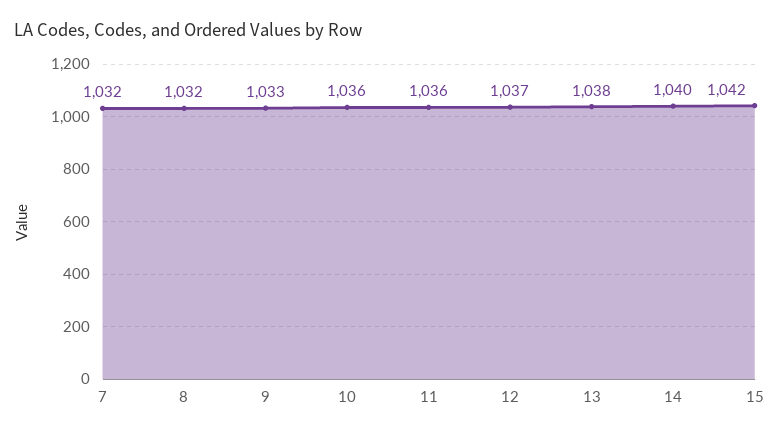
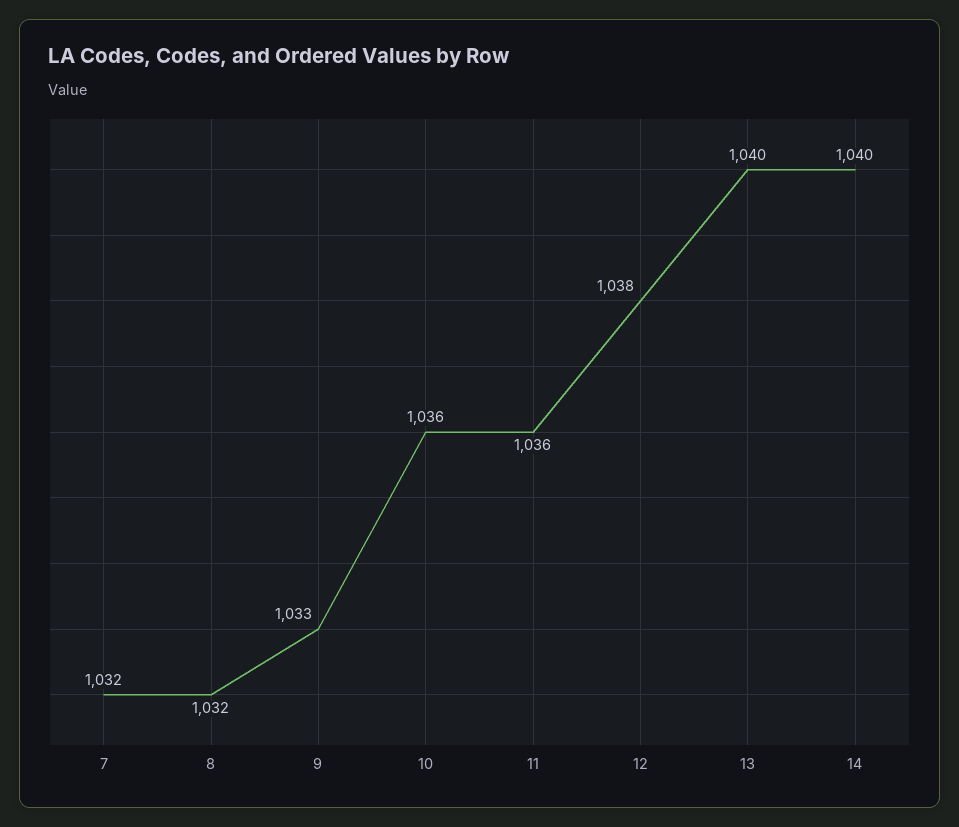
12: 1037 -> 1038
13: 1038 -> 1040
15: 1042 -> none

